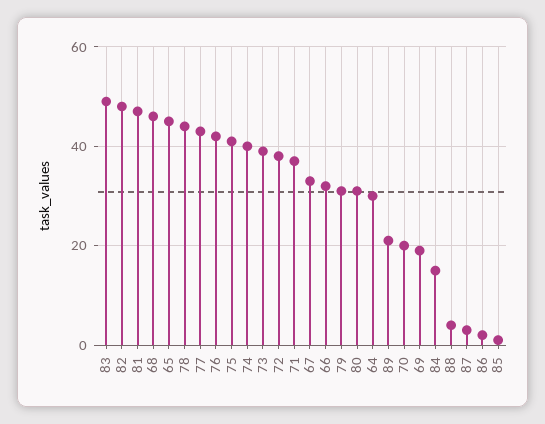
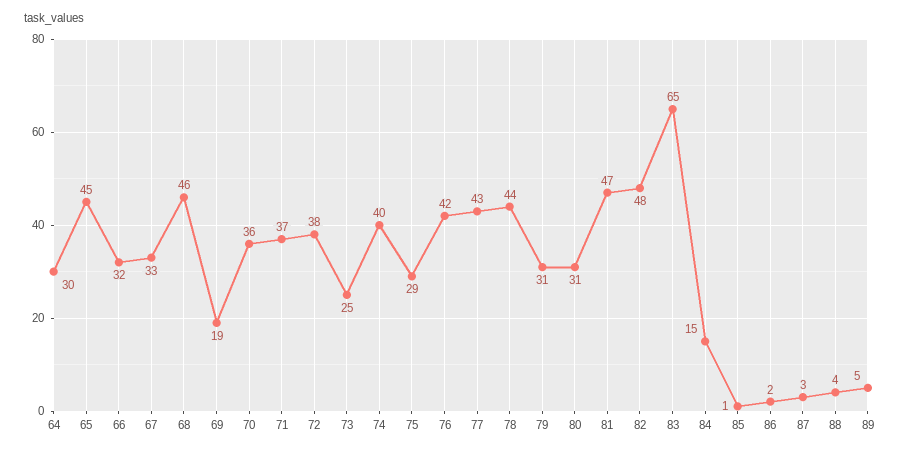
83: 50 -> 65
75: 40 -> 29
73: 40 -> 25
89: 20 -> 5
70: 20 -> 36

